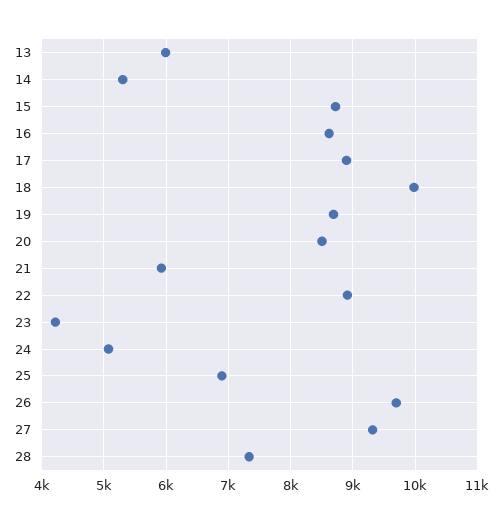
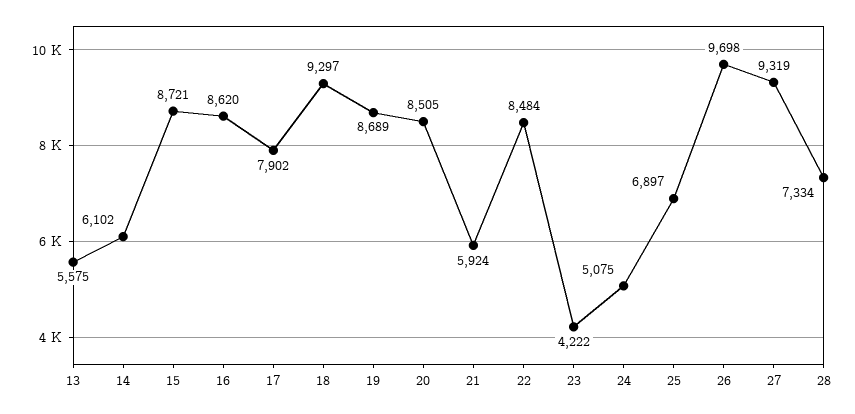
13: 6000 -> 5575
14: 5300 -> 6102
17: 8900 -> 7902
18: 10000 -> 9297
22: 8900 -> 8484

